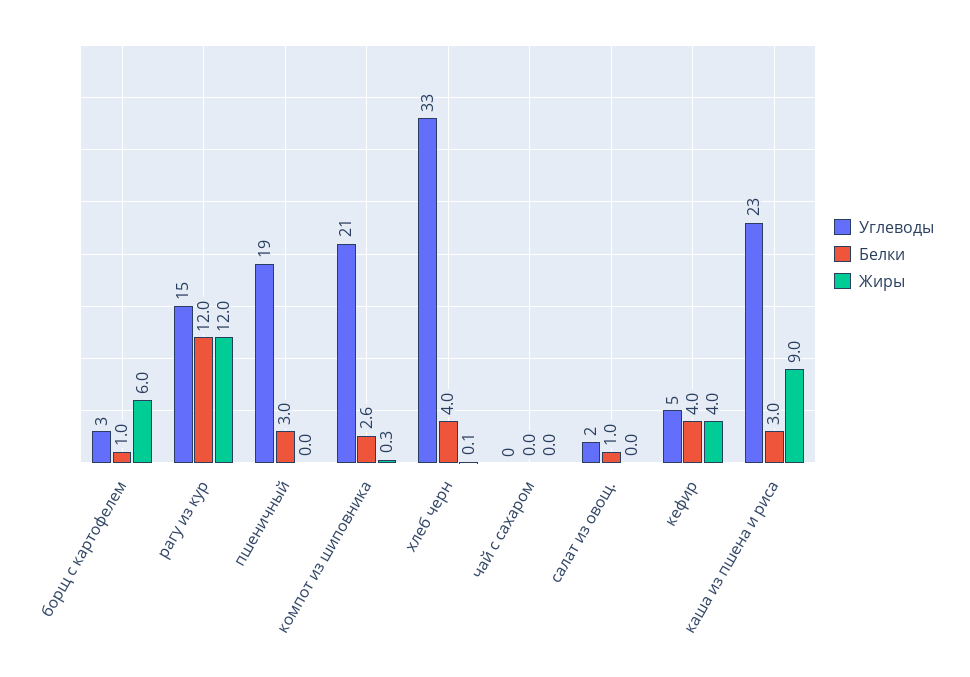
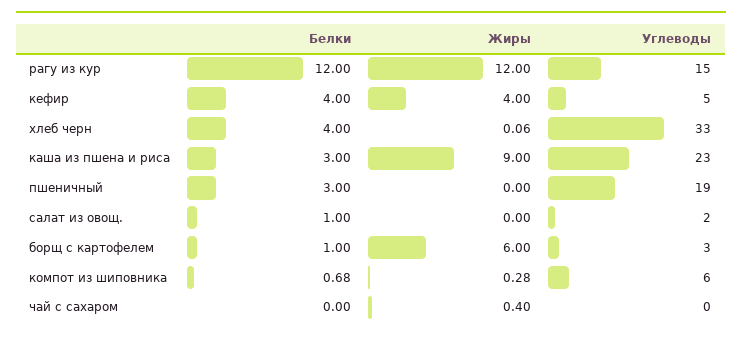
Углеводы, компот из шиповника: 21 -> 6
Белки, компот из шиповника: 2.6 -> 0.68
Жиры, чай с сахаром: 0 -> 0.4

